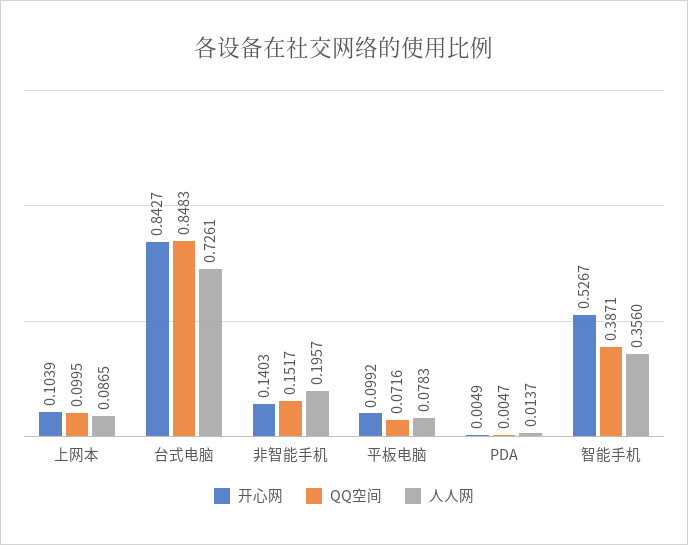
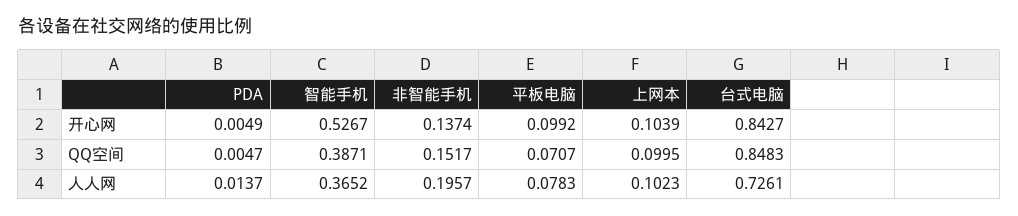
人人网, 上网本: 0.0865 -> 0.1023
开心网, 非智能手机: 0.1403 -> 0.1374
QQ空间, 平板电脑: 0.0716 -> 0.0707
人人网, 智能手机: 0.356 -> 0.3652

